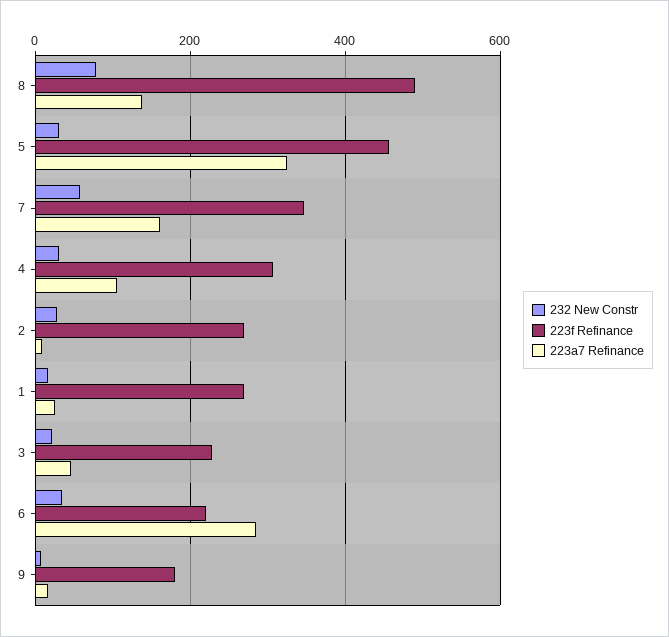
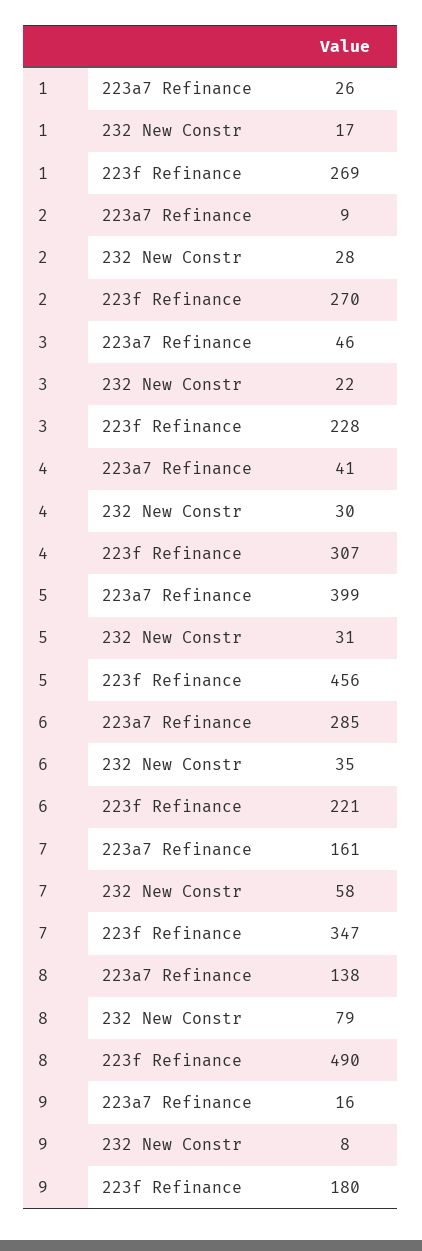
223a7 Refinance, 5: 320 -> 399
223a7 Refinance, 4: 100 -> 41

